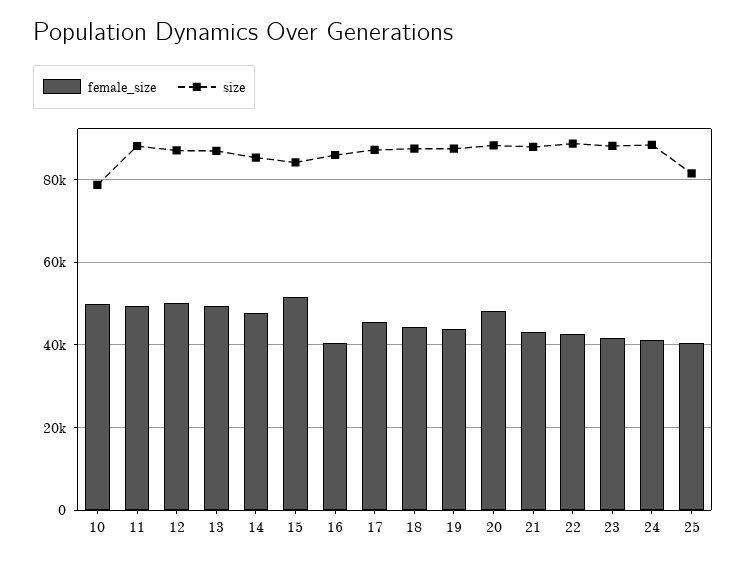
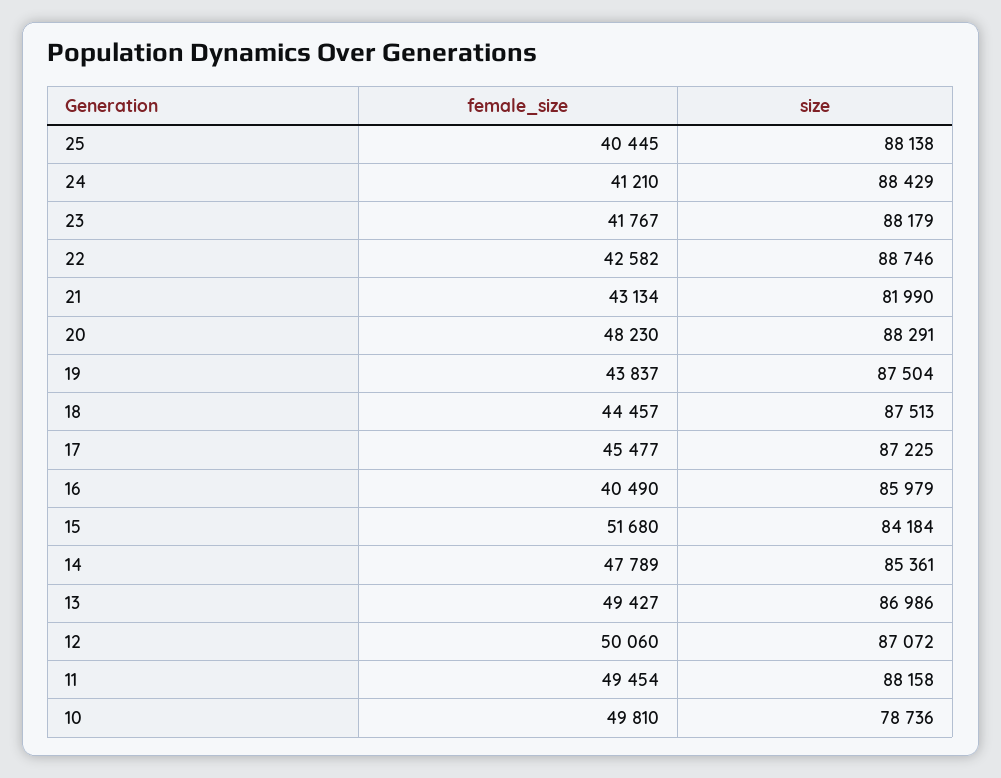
size, 21: 88000 -> 81990
size, 25: 82000 -> 88138

